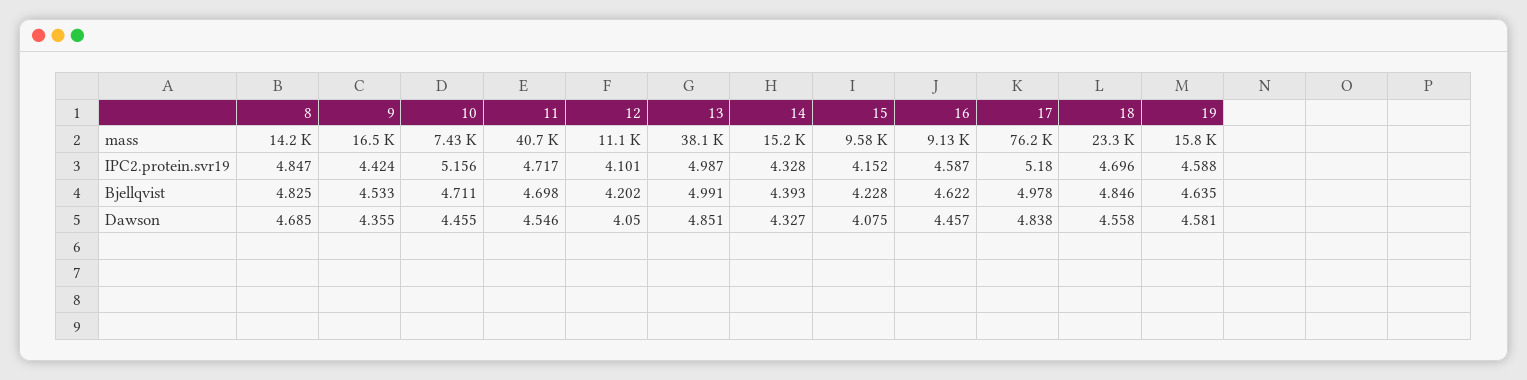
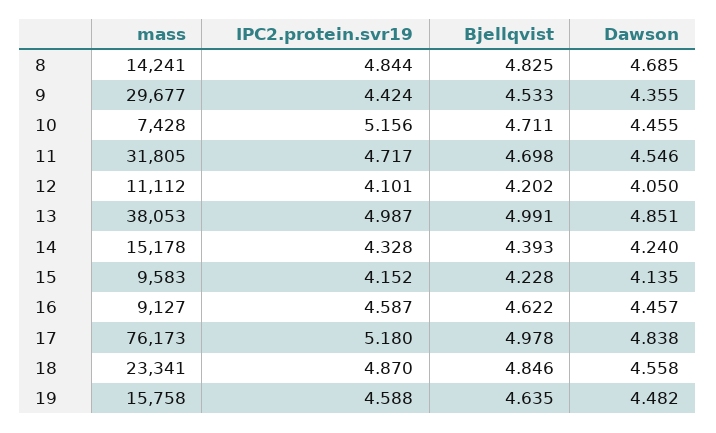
9, mass: 16500 -> 29677
11, mass: 40700 -> 31805
8, IPC2.protein.svr19: 4.847 -> 4.844
18, IPC2.protein.svr19: 4.696 -> 4.87
14, Dawson: 4.327 -> 4.24
15, Dawson: 4.075 -> 4.135
19, Dawson: 4.581 -> 4.482

